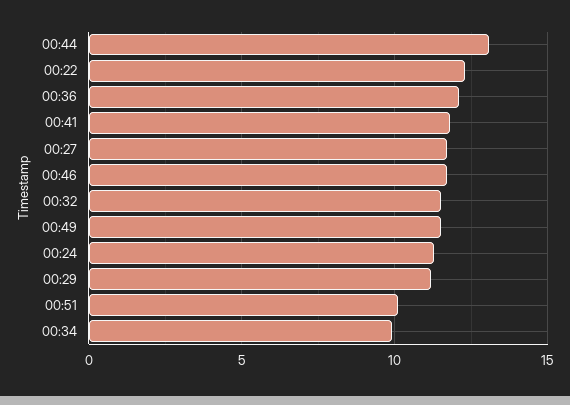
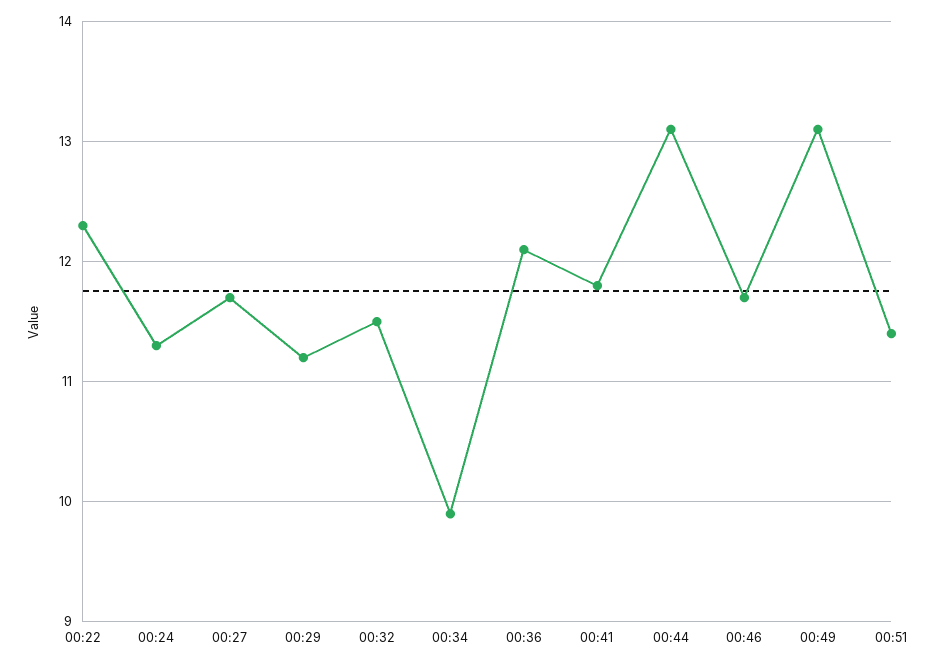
00:49: 11.5 -> 13.1
00:51: 10 -> 11.4

